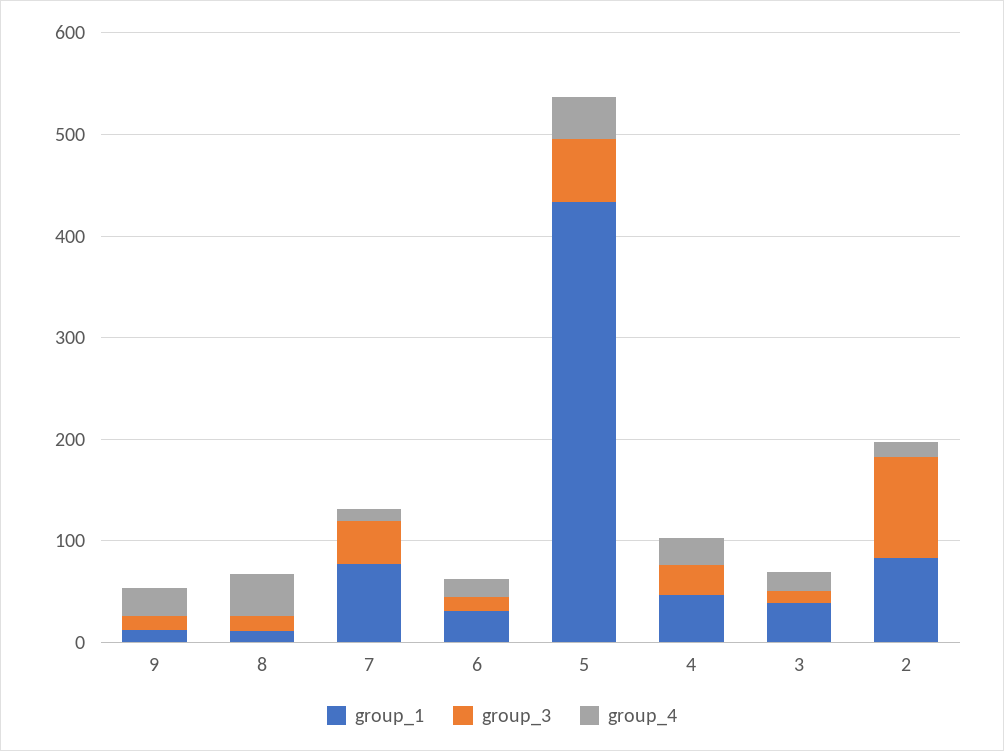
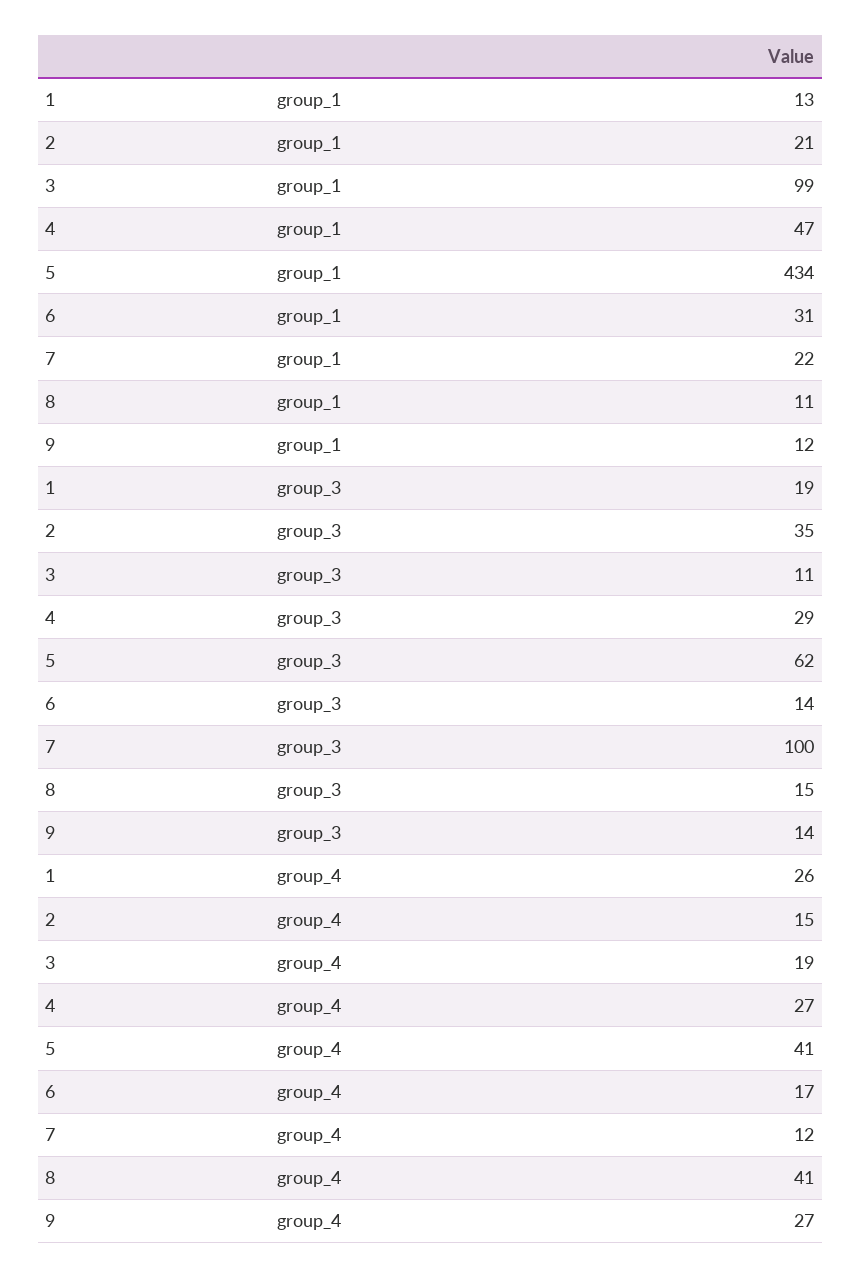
group_1, 7: 80 -> 22
group_3, 7: 40 -> 100
group_1, 3: 40 -> 99
group_1, 2: 80 -> 21
group_3, 2: 100 -> 35
group_1, 1: none -> 13
group_3, 1: none -> 19
group_4, 1: none -> 26

